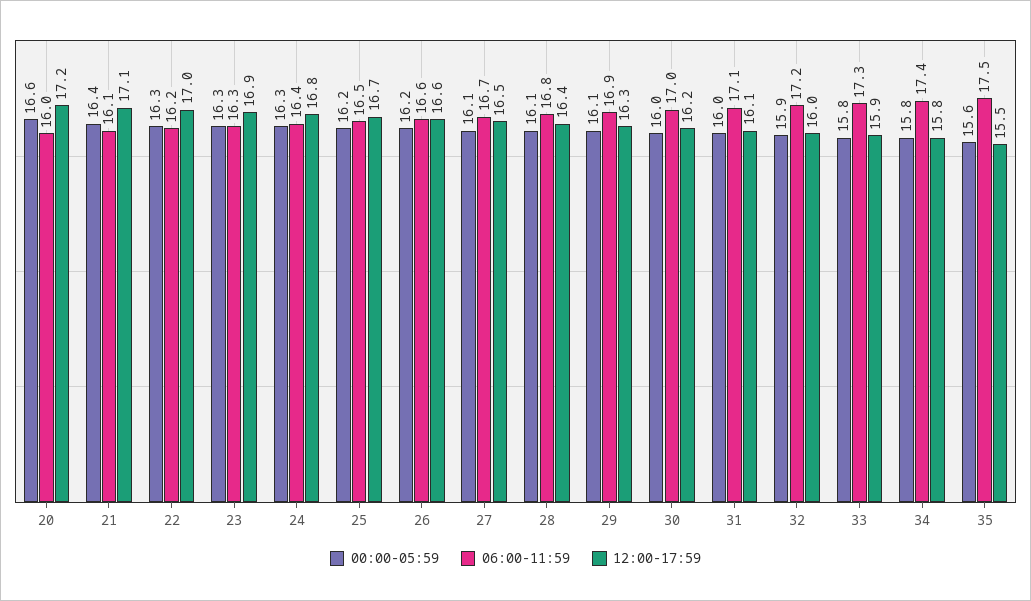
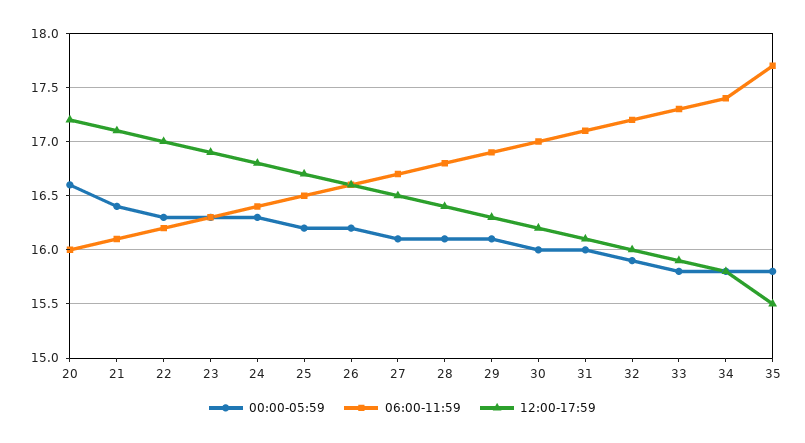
00:00-05:59, 35: 15.6 -> 15.8
06:00-11:59, 35: 17.5 -> 17.7

